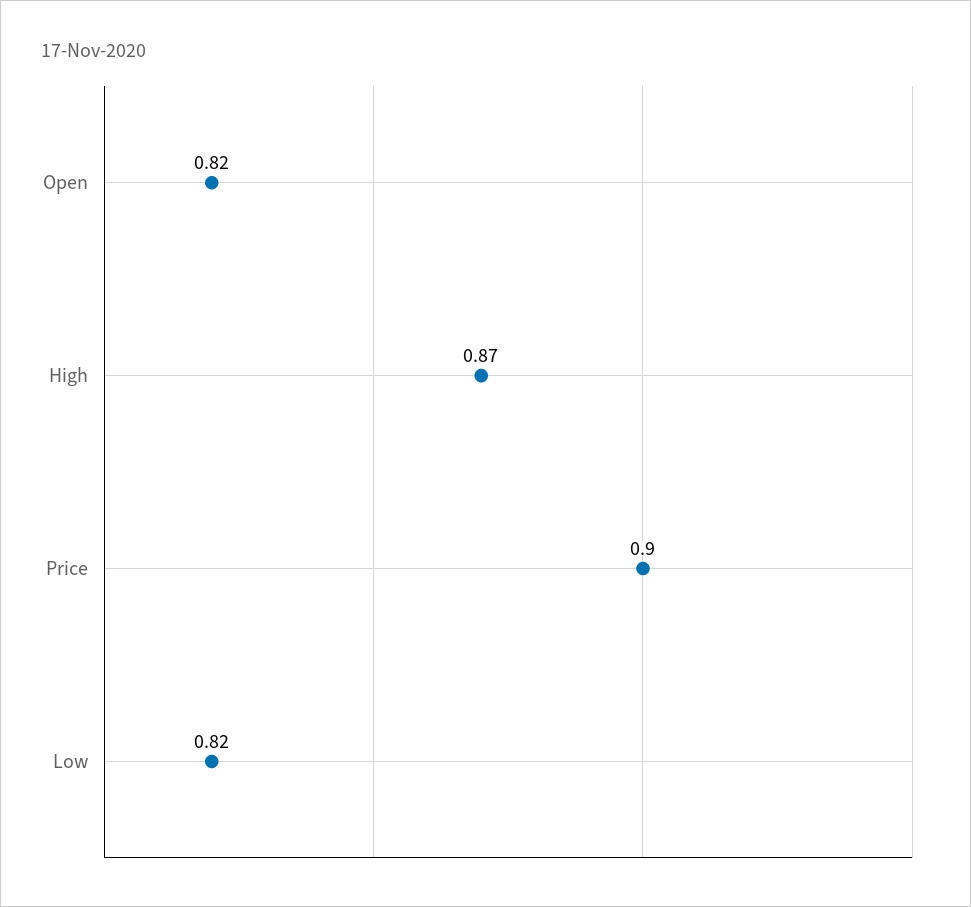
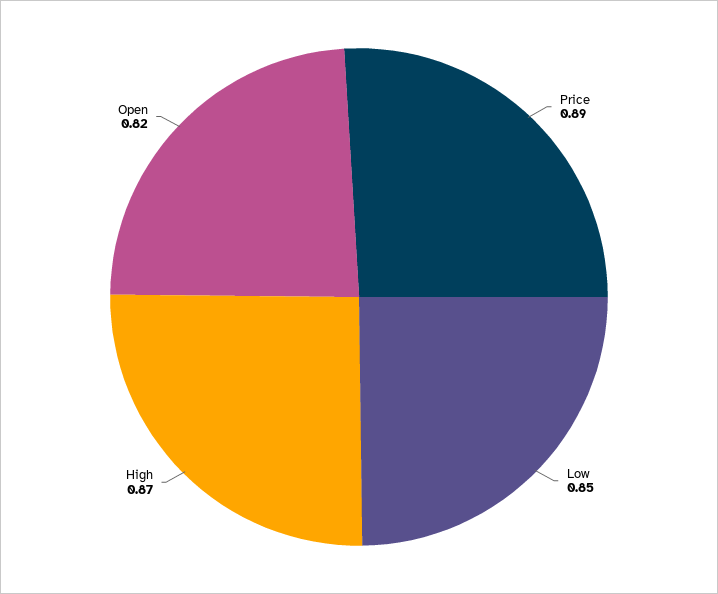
Price: 0.9 -> 0.89
Low: 0.82 -> 0.85

